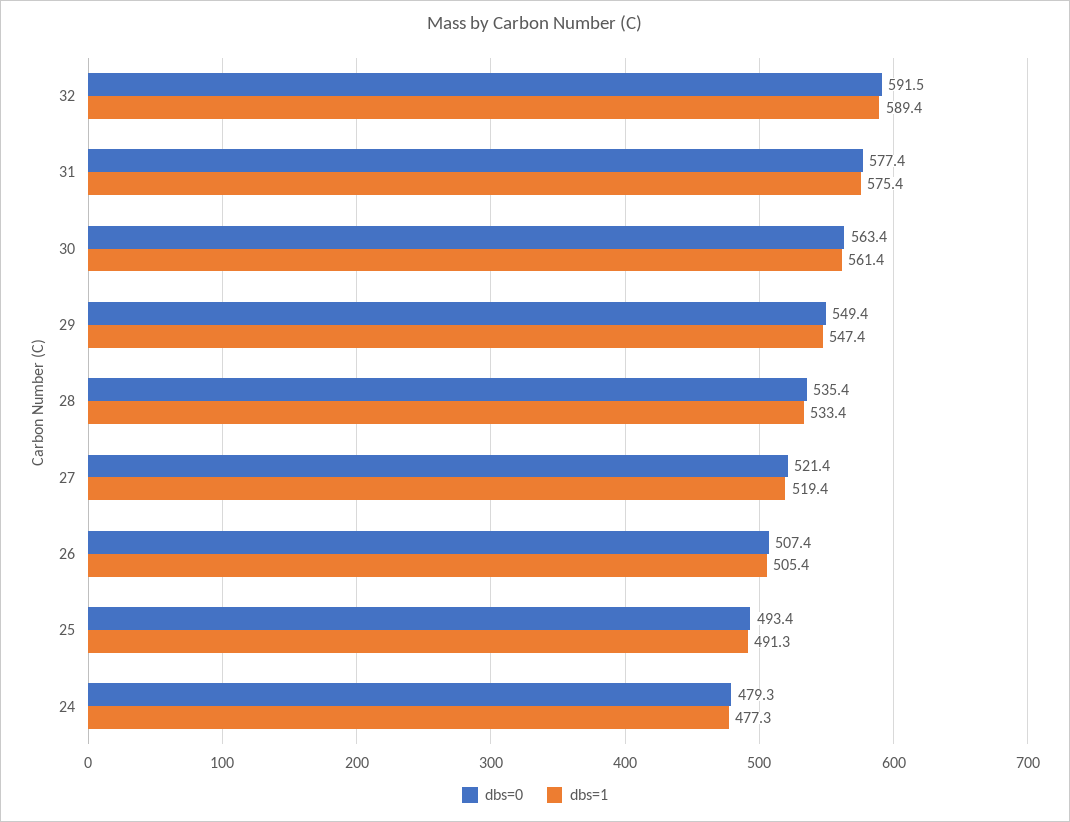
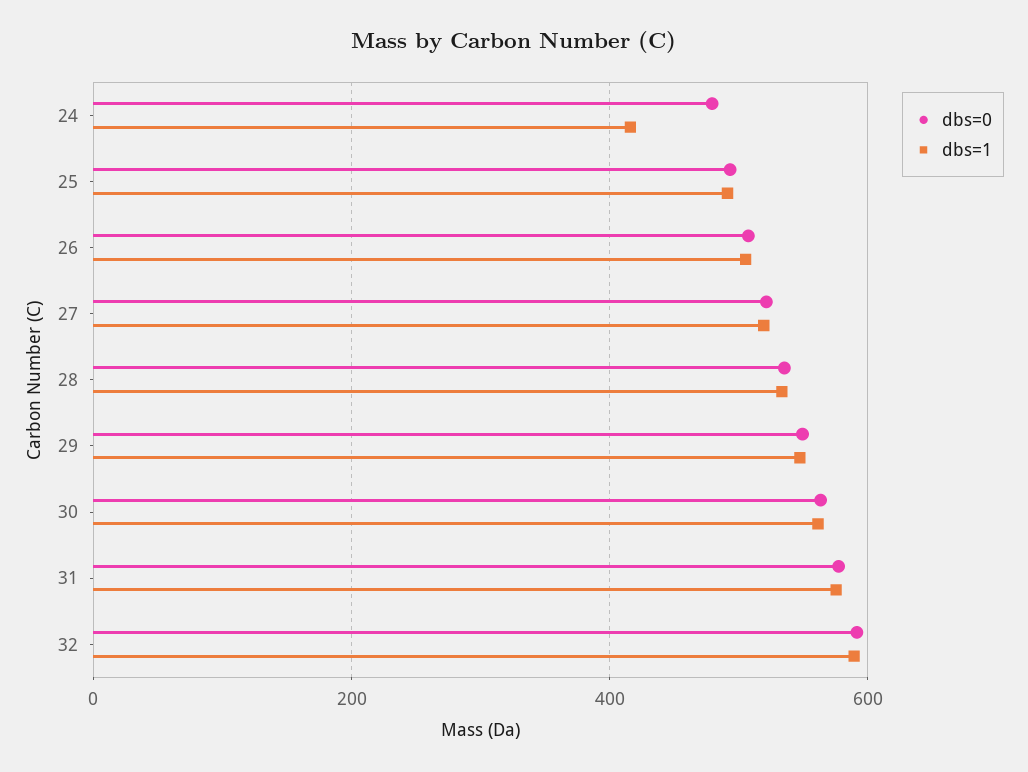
dbs=1, 24: 477.3 -> 420

